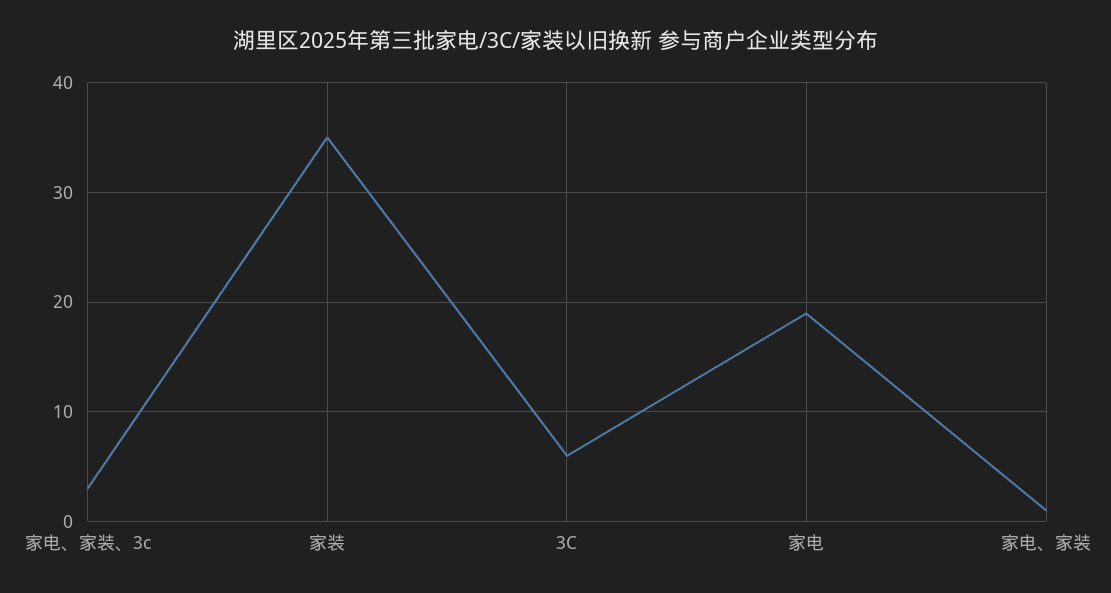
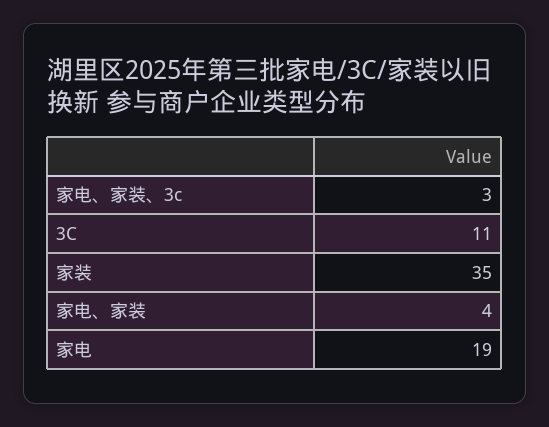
3C: 6 -> 11
家电、家装: 1 -> 4

